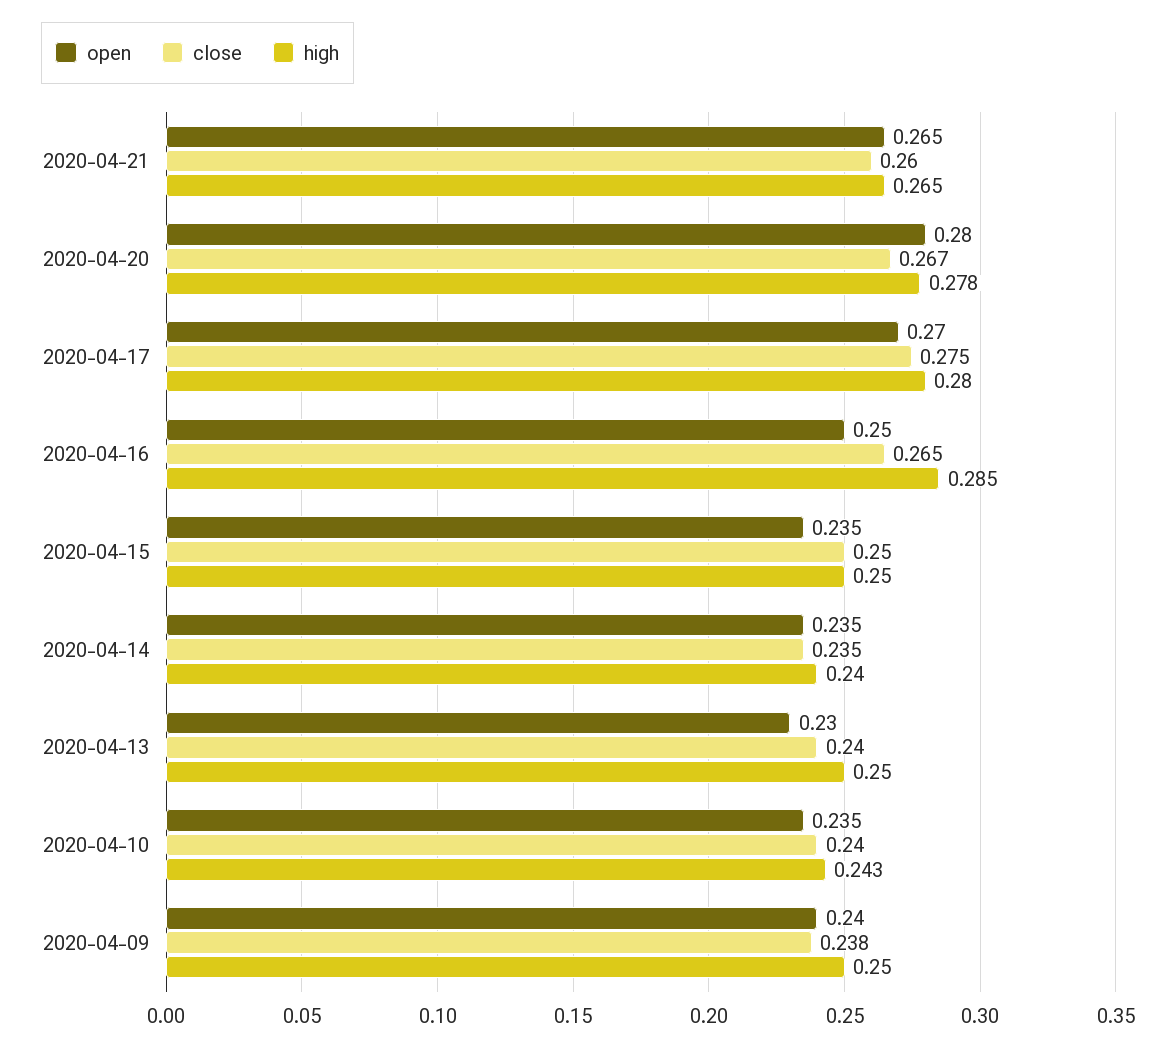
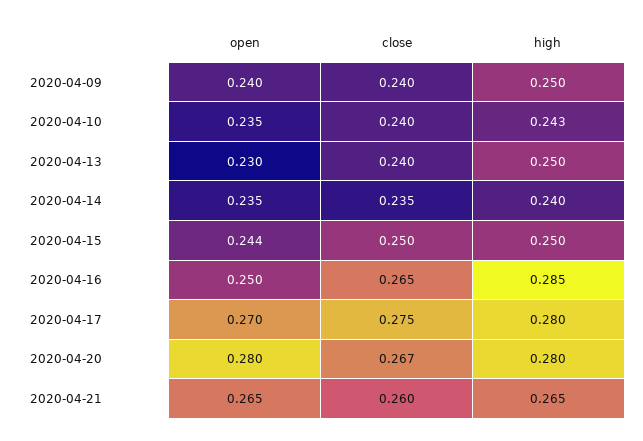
high, 2020-04-20: 0.278 -> 0.28
open, 2020-04-15: 0.235 -> 0.244
close, 2020-04-09: 0.238 -> 0.24

